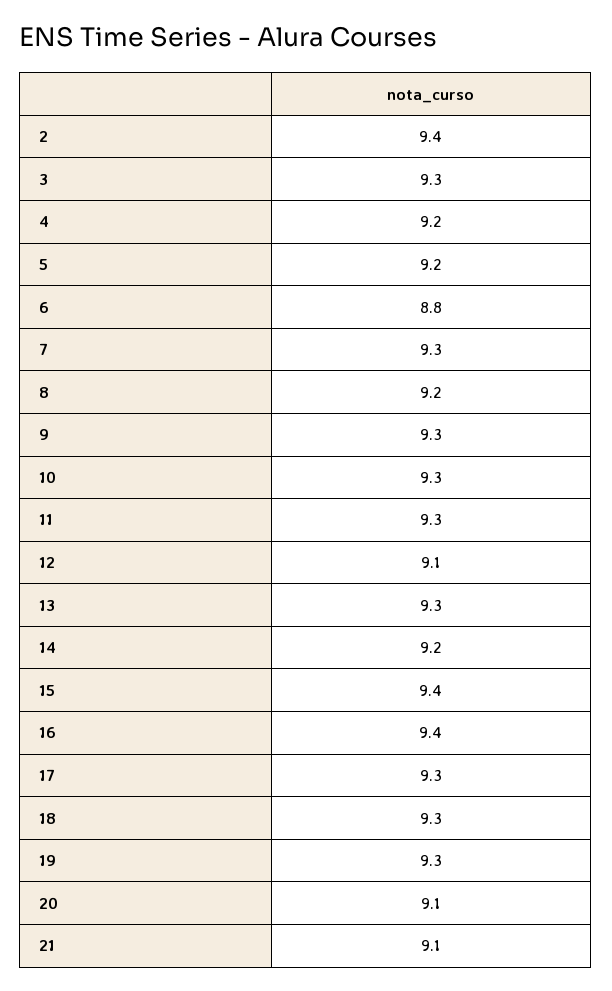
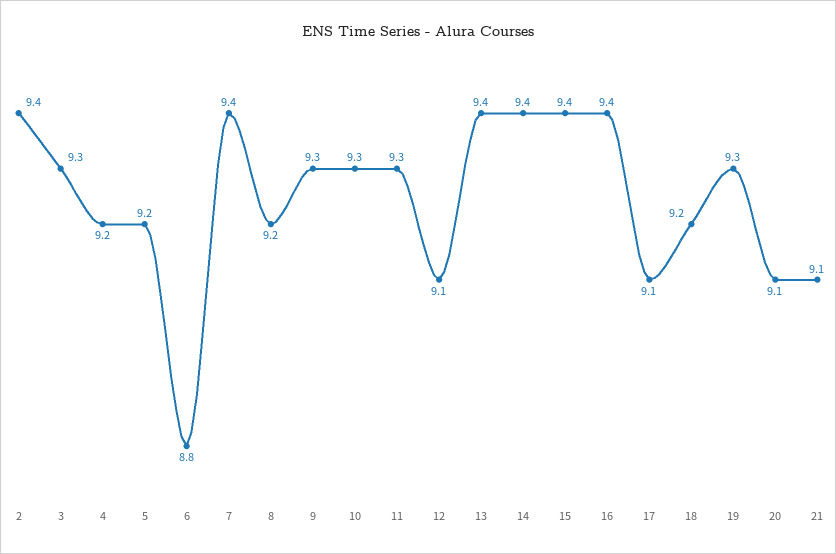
7: 9.3 -> 9.4
13: 9.3 -> 9.4
14: 9.2 -> 9.4
17: 9.3 -> 9.1
18: 9.3 -> 9.2

